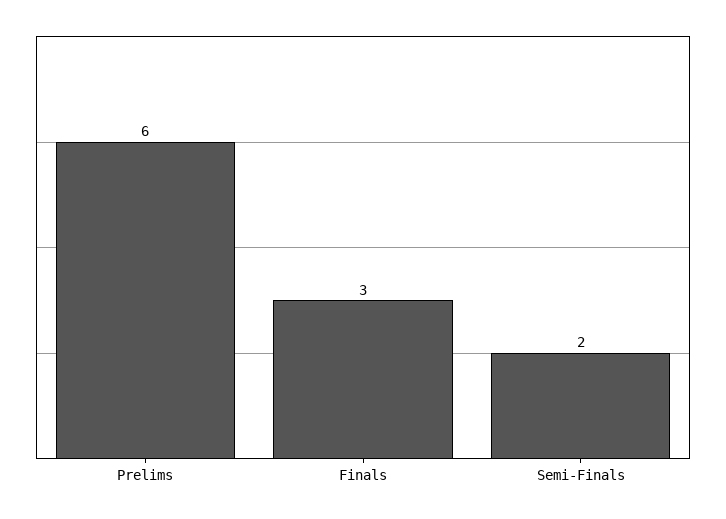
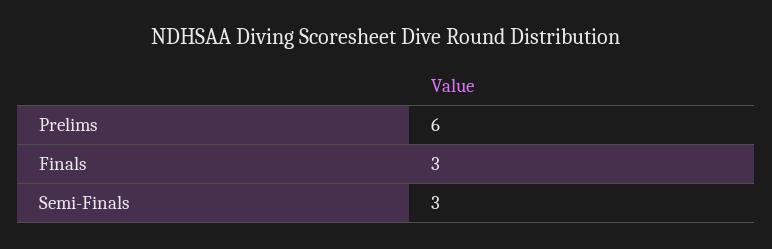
Semi-Finals: 2 -> 3

